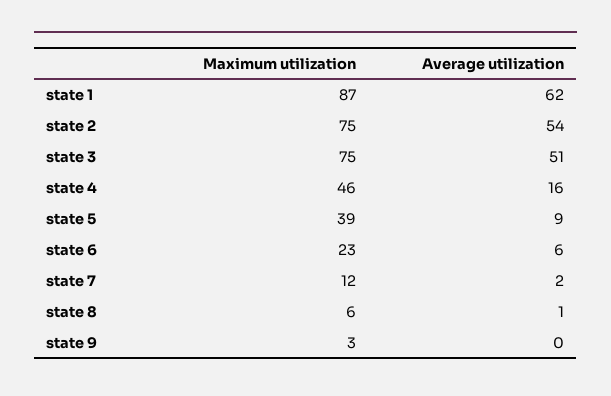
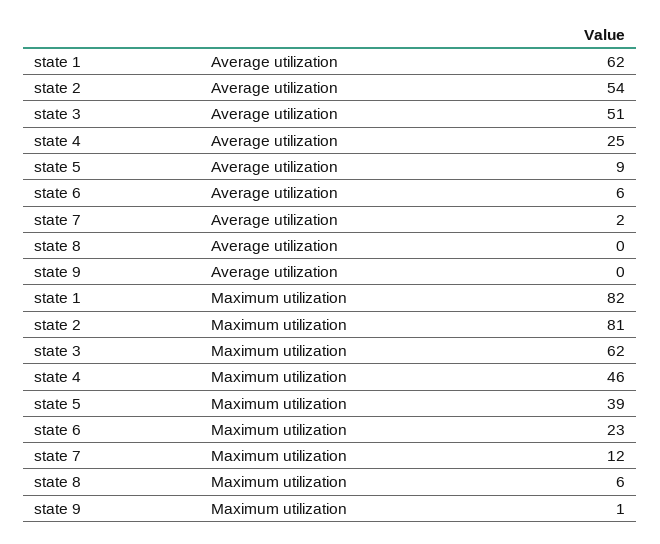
Maximum utilization, state 1: 87 -> 82
Maximum utilization, state 2: 75 -> 81
Maximum utilization, state 3: 75 -> 62
Average utilization, state 4: 16 -> 25
Average utilization, state 8: 1 -> 0
Maximum utilization, state 9: 3 -> 1

